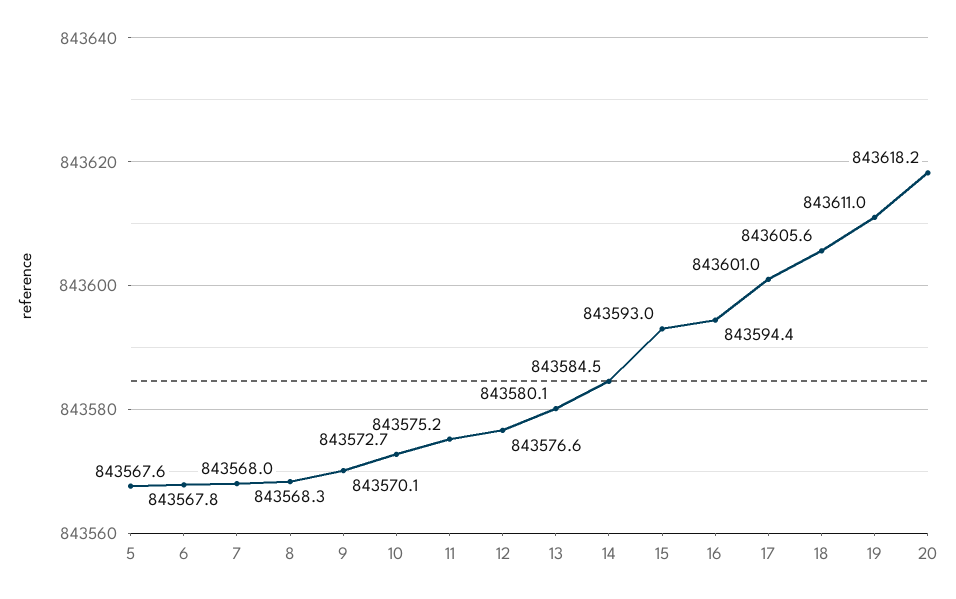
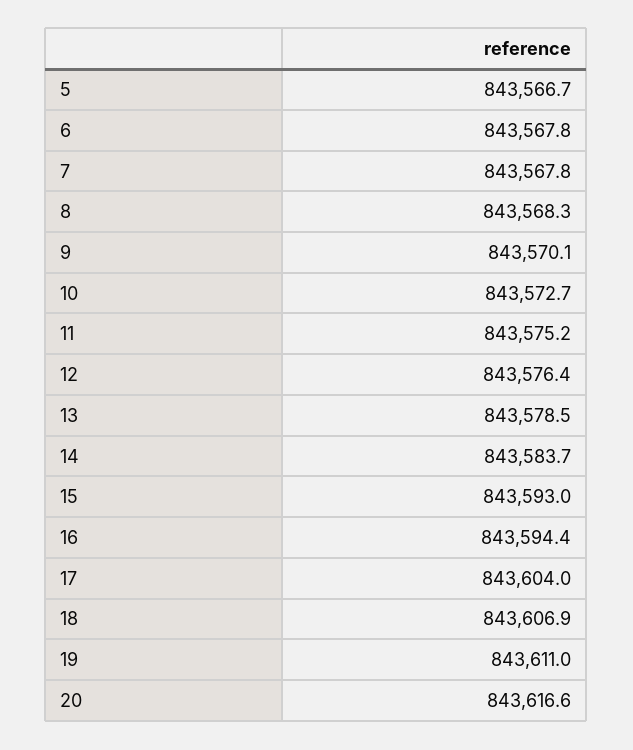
5: 843567.6 -> 843566.7
7: 843568 -> 843567.8
12: 843576.6 -> 843576.4
13: 843580.1 -> 843578.5
14: 843584.5 -> 843583.7
17: 843601 -> 843604
18: 843605.6 -> 843606.9
20: 843618.2 -> 843616.6

